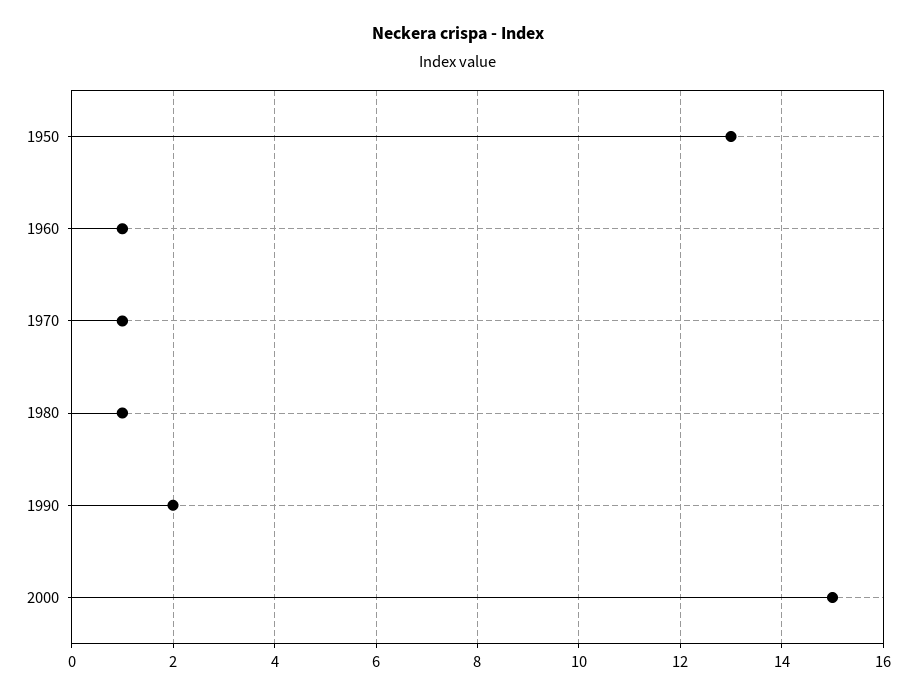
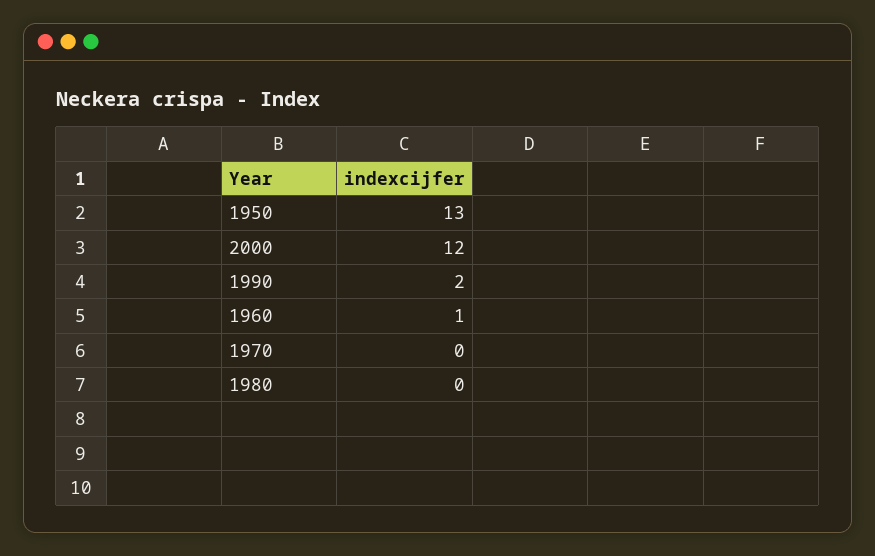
1970: 1 -> 0
1980: 1 -> 0
2000: 15 -> 12

